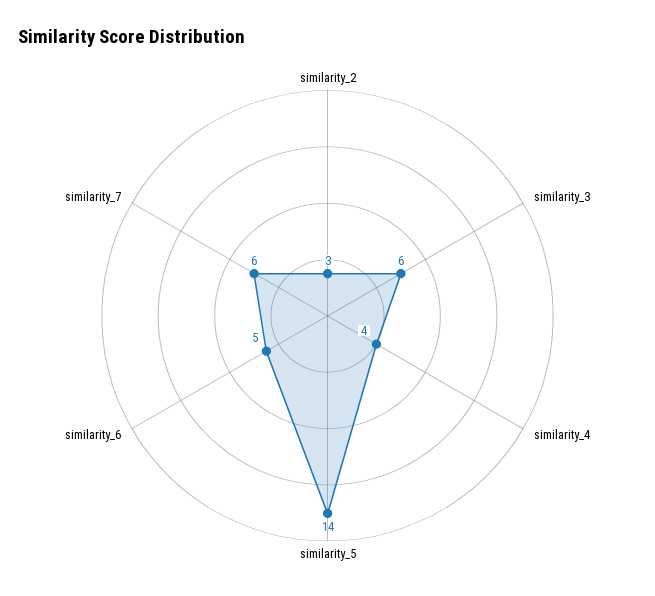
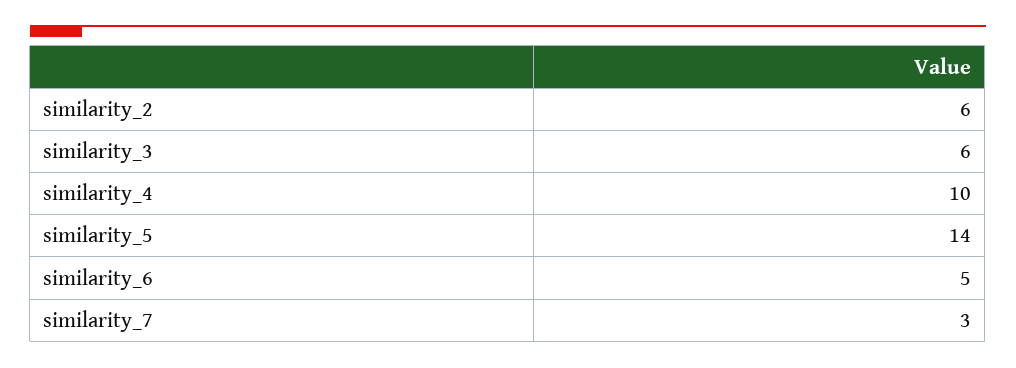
similarity_2: 3 -> 6
similarity_4: 4 -> 10
similarity_7: 6 -> 3

